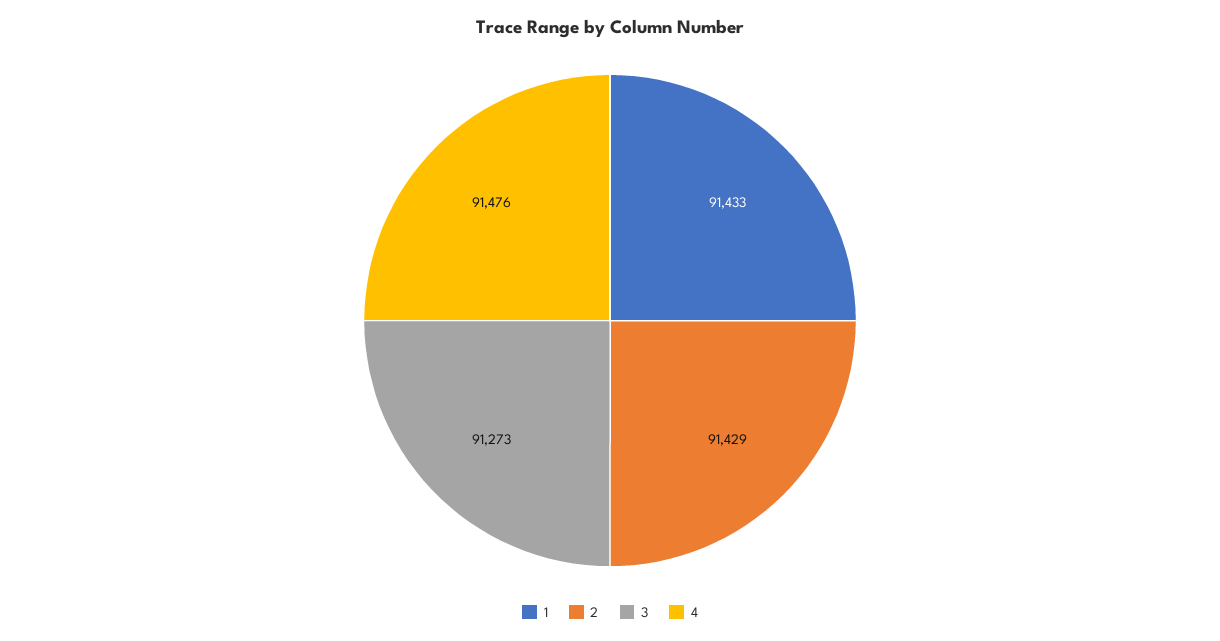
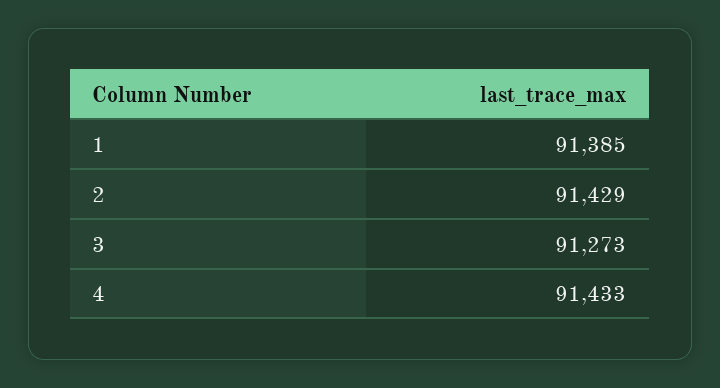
1: 91433 -> 91385
4: 91476 -> 91433

